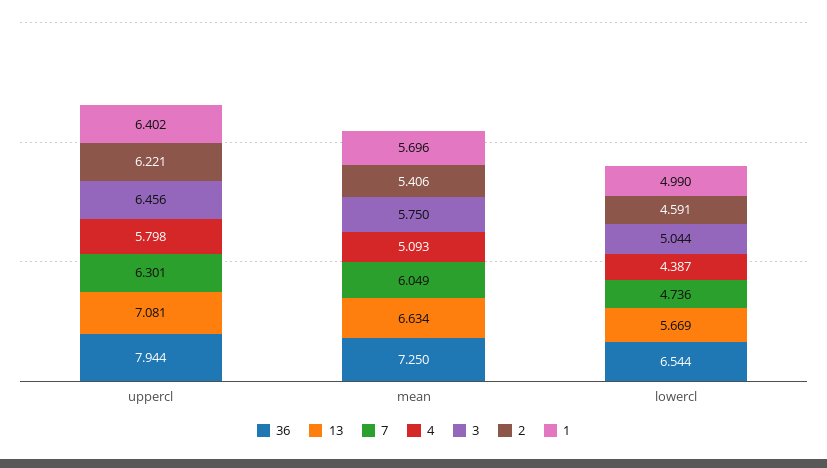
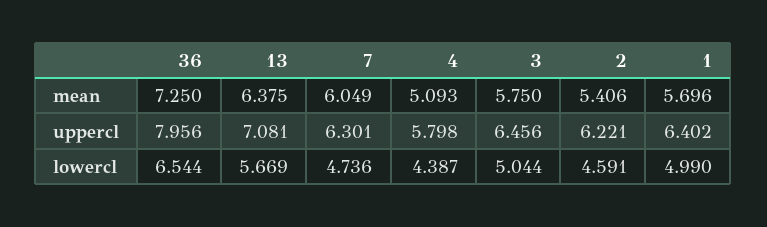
36, uppercl: 7.944 -> 7.956
13, mean: 6.634 -> 6.375

